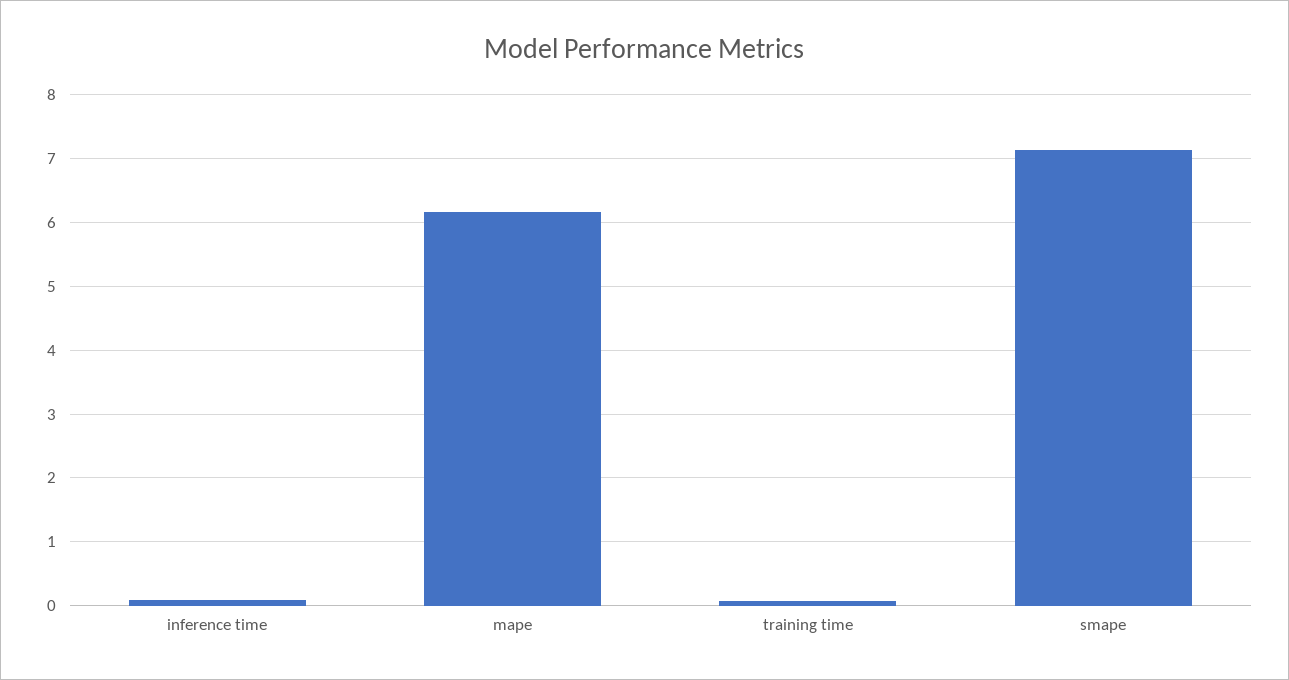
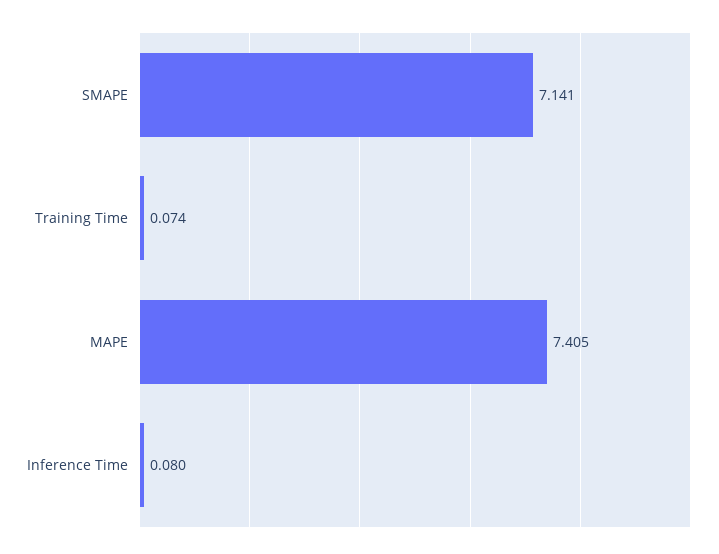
mape: 6.2 -> 7.405

